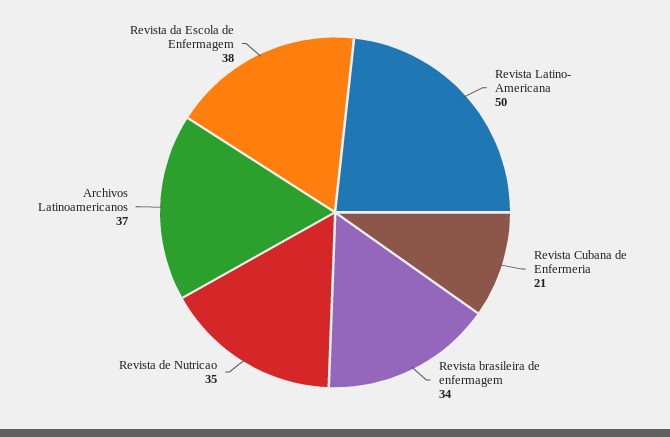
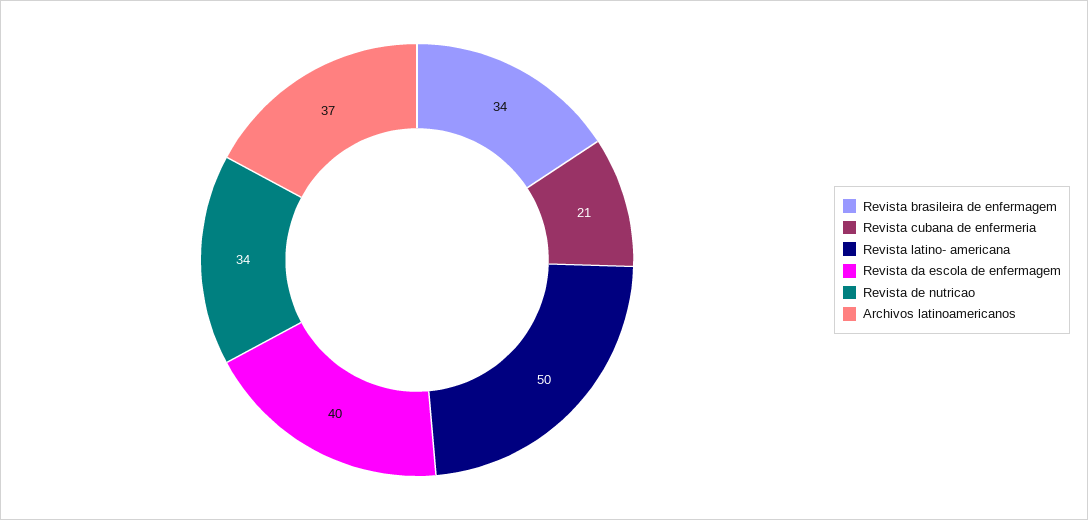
Revista de Nutricao: 35 -> 34
Revista da Escola de Enfermagem: 38 -> 40

